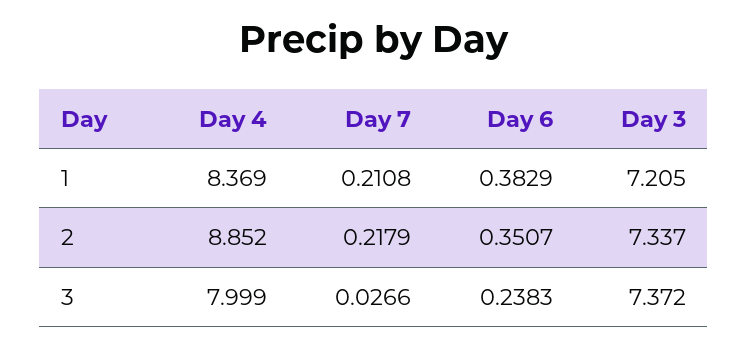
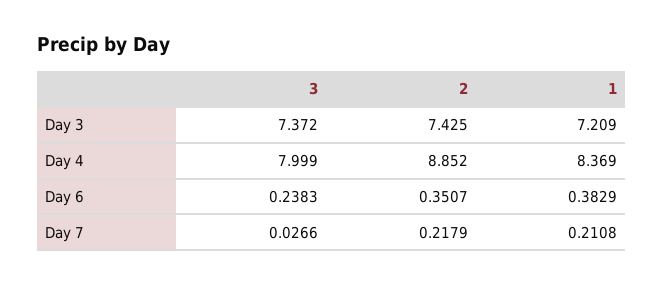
Day 3, 1: 7.205 -> 7.209
Day 3, 2: 7.337 -> 7.425

